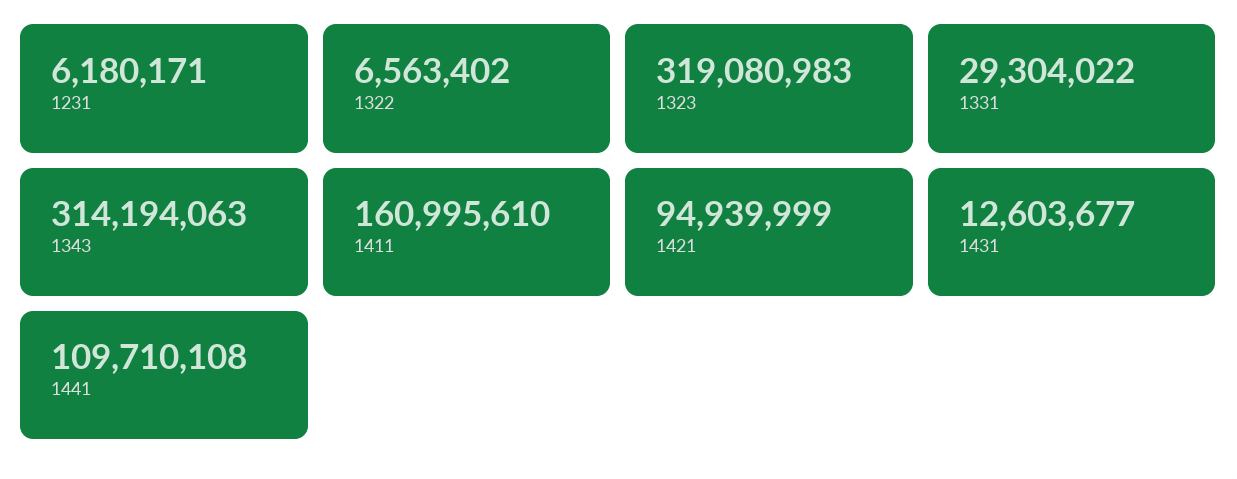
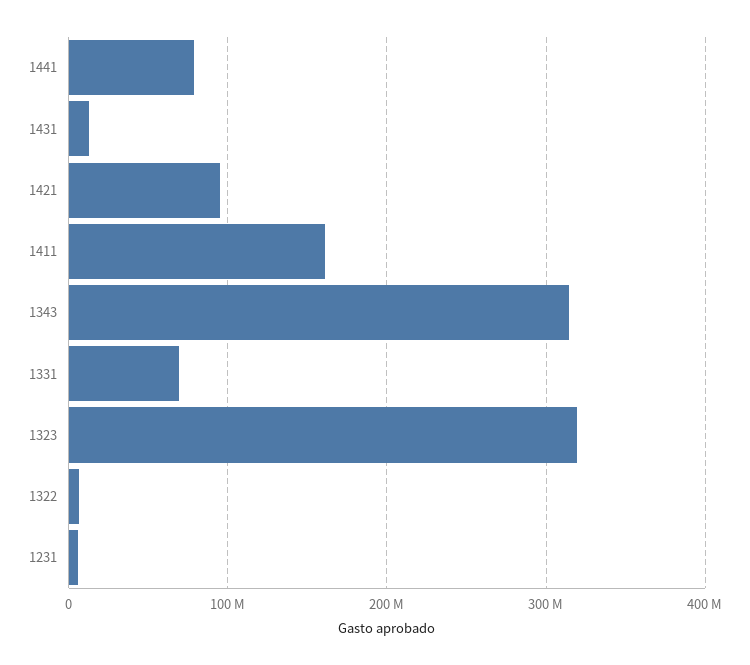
1331: 29304022 -> 70000000
1441: 109710108 -> 80000000

